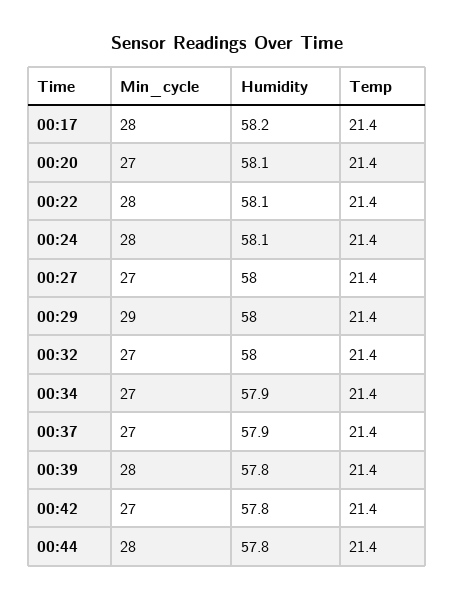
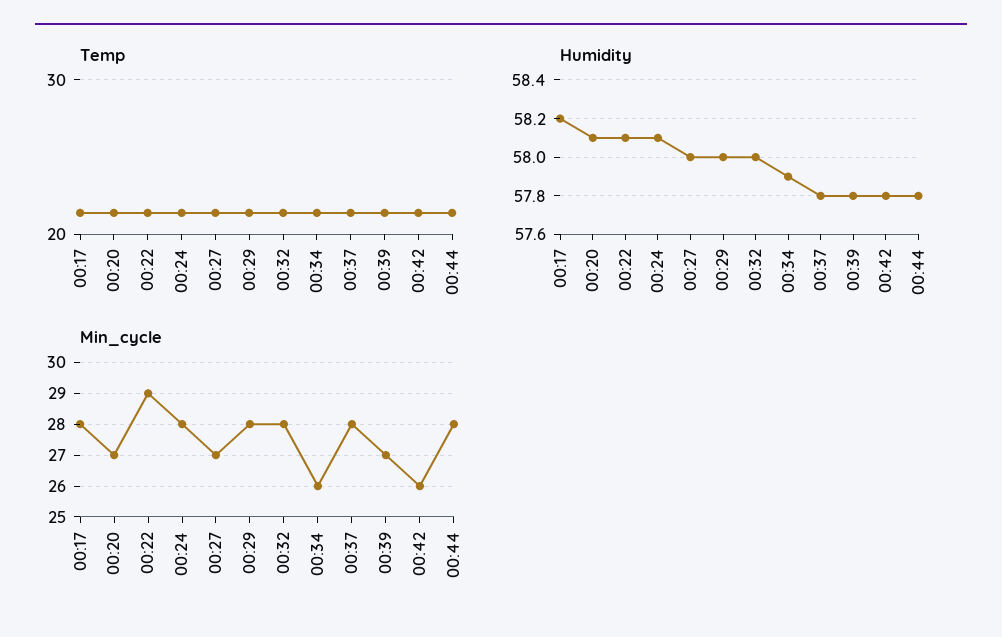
Min_cycle, 00:22: 28 -> 29
Min_cycle, 00:29: 29 -> 28
Min_cycle, 00:32: 27 -> 28
Min_cycle, 00:34: 27 -> 26
Min_cycle, 00:37: 27 -> 28
Humidity, 00:37: 57.9 -> 57.8
Min_cycle, 00:39: 28 -> 27
Min_cycle, 00:42: 27 -> 26

